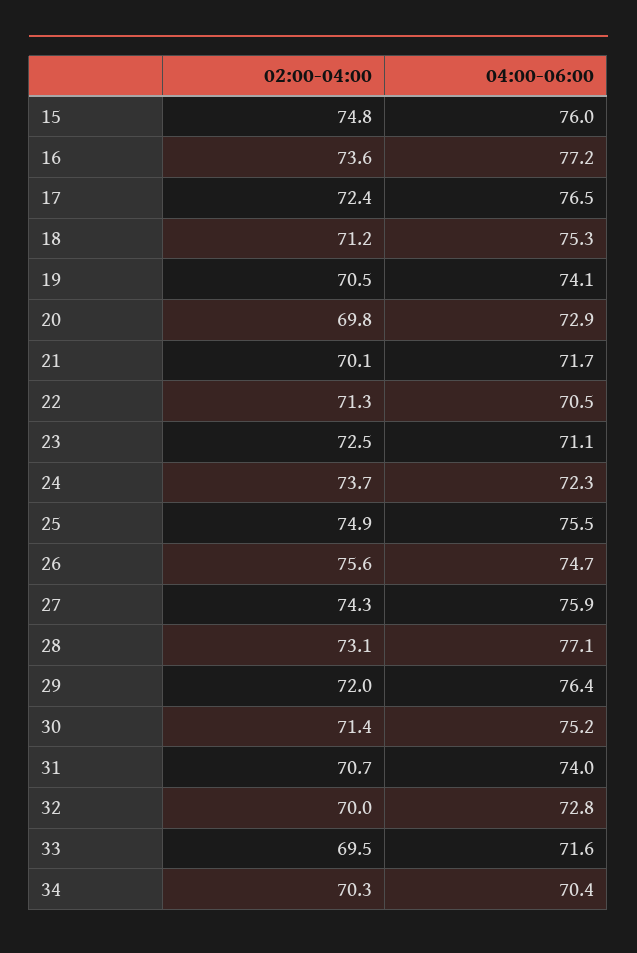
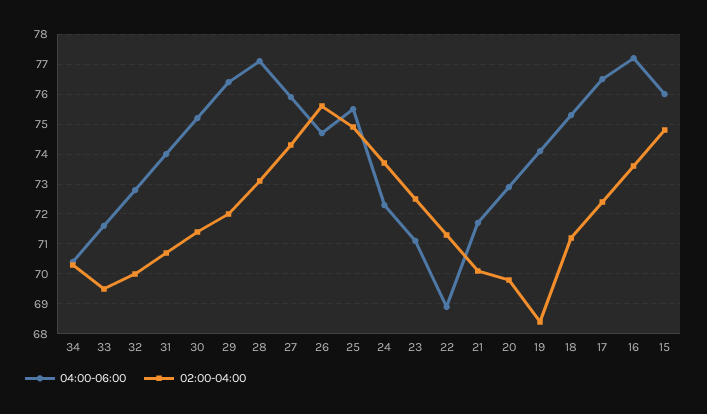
02:00-04:00, 19: 70.5 -> 68.5
04:00-06:00, 22: 70.5 -> 69

